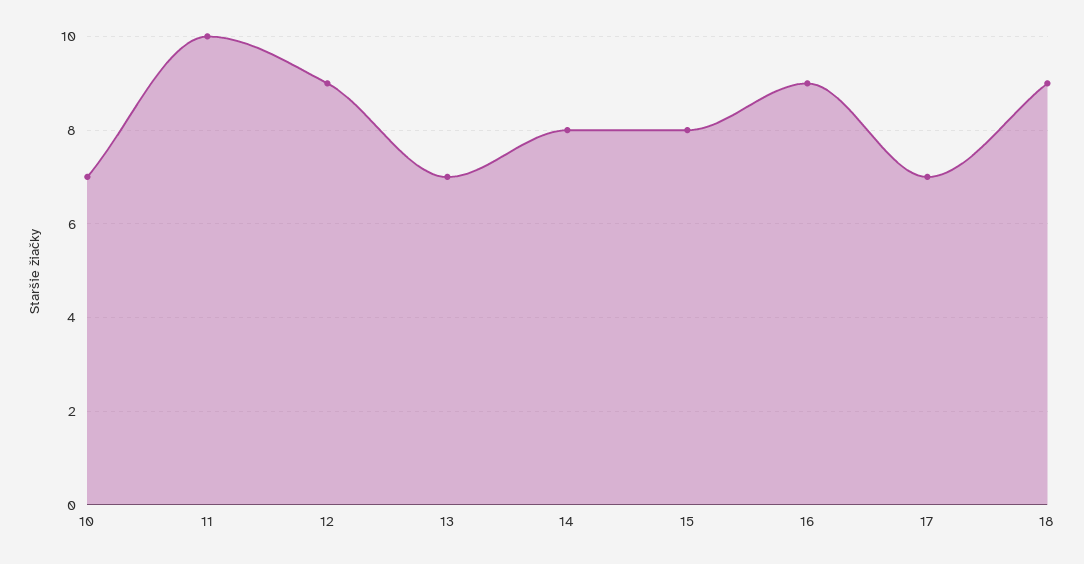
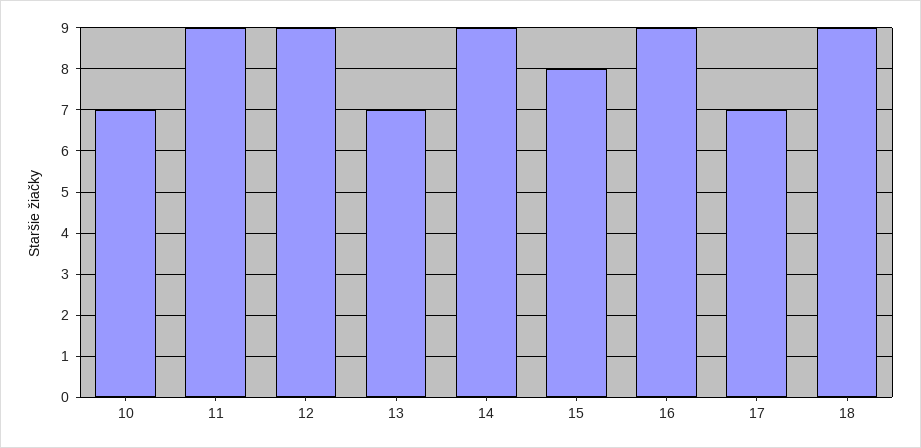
11: 10 -> 9
14: 8 -> 9

